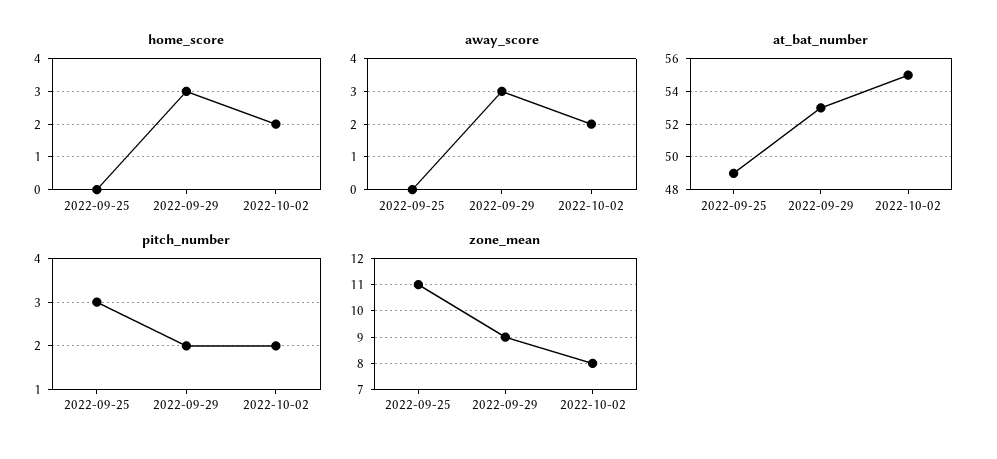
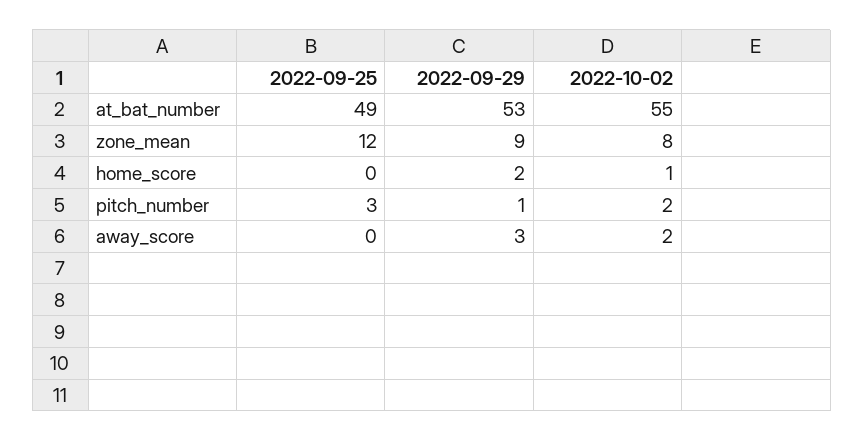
home_score, 2022-09-29: 3 -> 2
home_score, 2022-10-02: 2 -> 1
pitch_number, 2022-09-29: 2 -> 1
zone_mean, 2022-09-25: 11 -> 12

